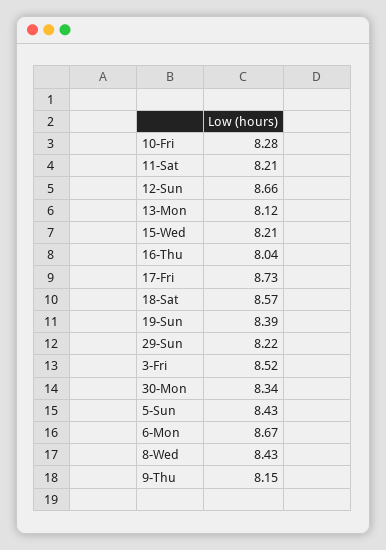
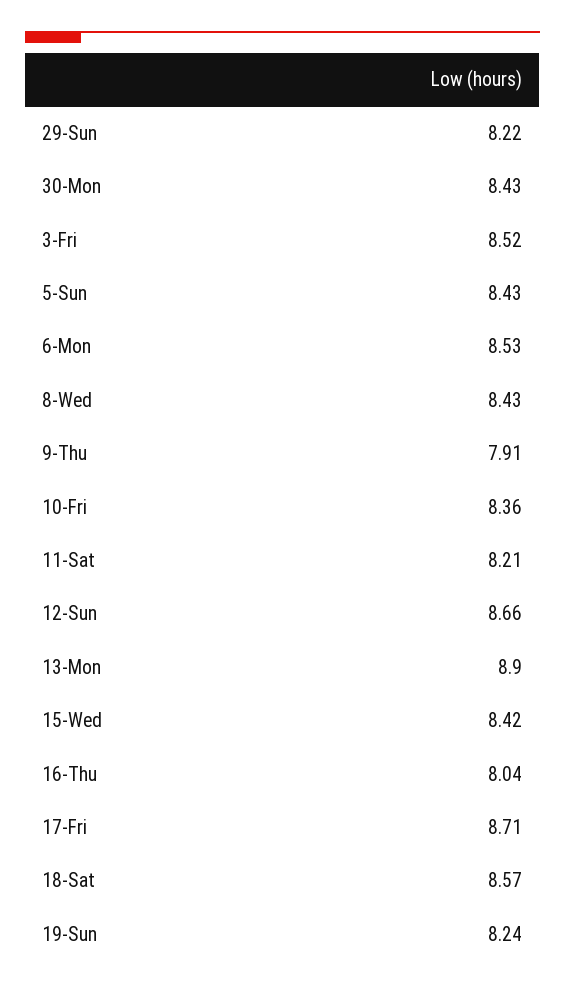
10-Fri: 8.28 -> 8.36
13-Mon: 8.12 -> 8.9
15-Wed: 8.21 -> 8.42
17-Fri: 8.73 -> 8.71
19-Sun: 8.39 -> 8.24
30-Mon: 8.34 -> 8.43
6-Mon: 8.67 -> 8.53
9-Thu: 8.15 -> 7.91

